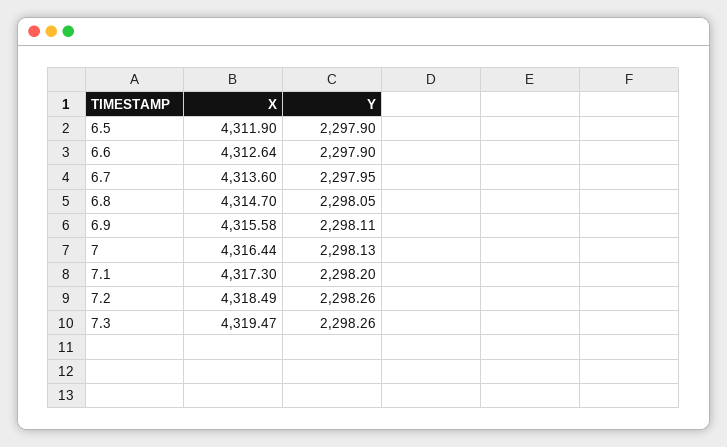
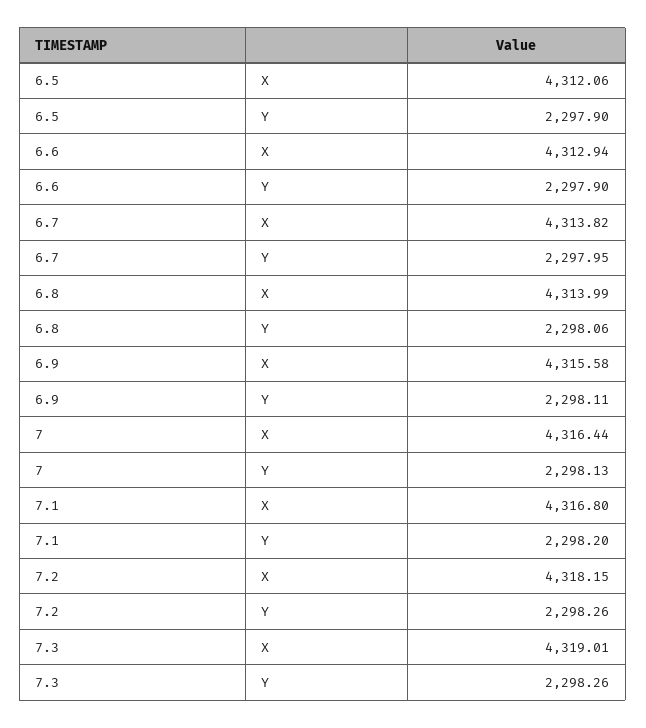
X, 6.5: 4311.9 -> 4312.06
X, 6.6: 4312.64 -> 4312.94
X, 6.7: 4313.6 -> 4313.82
X, 6.8: 4314.7 -> 4313.99
Y, 6.8: 2298.05 -> 2298.06
X, 7.1: 4317.3 -> 4316.8
X, 7.2: 4318.49 -> 4318.15
X, 7.3: 4319.47 -> 4319.01

